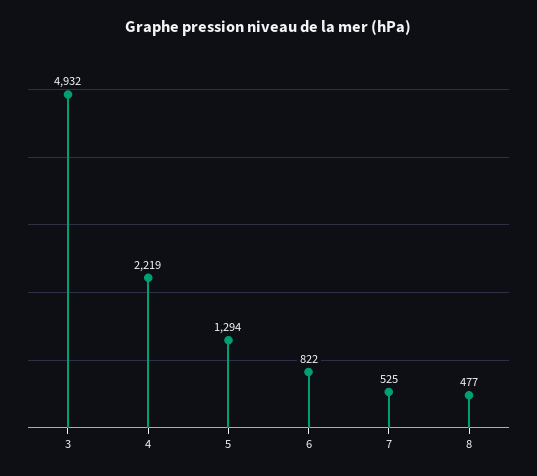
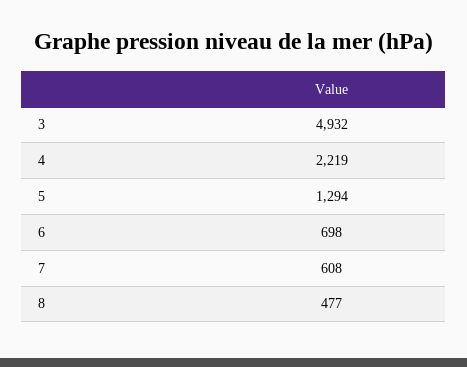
6: 822 -> 698
7: 525 -> 608

